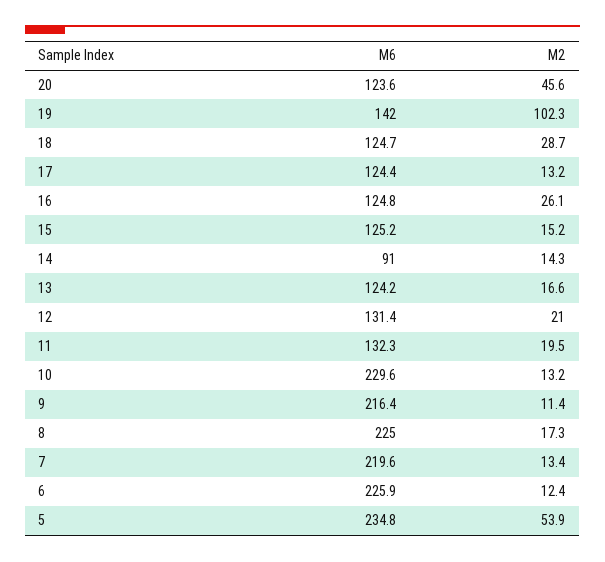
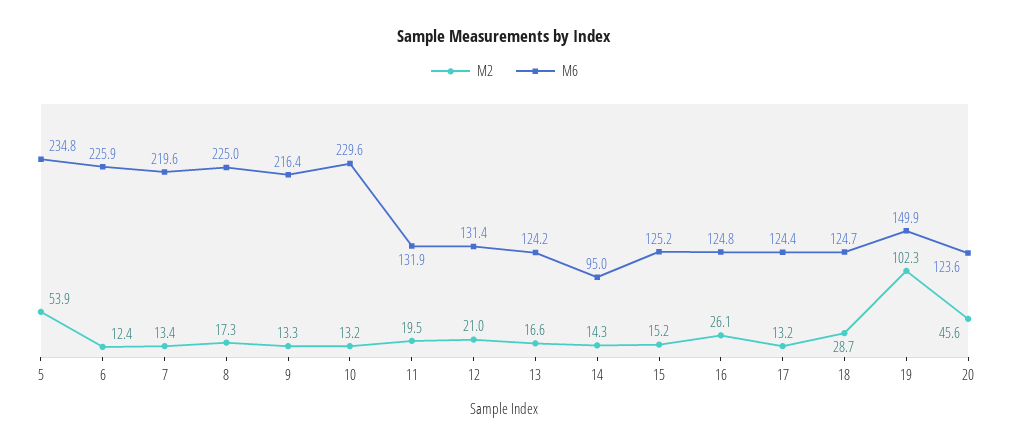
M6, 19: 142 -> 149.9
M6, 14: 91 -> 95
M6, 11: 132.3 -> 131.9
M2, 9: 11.4 -> 13.3

